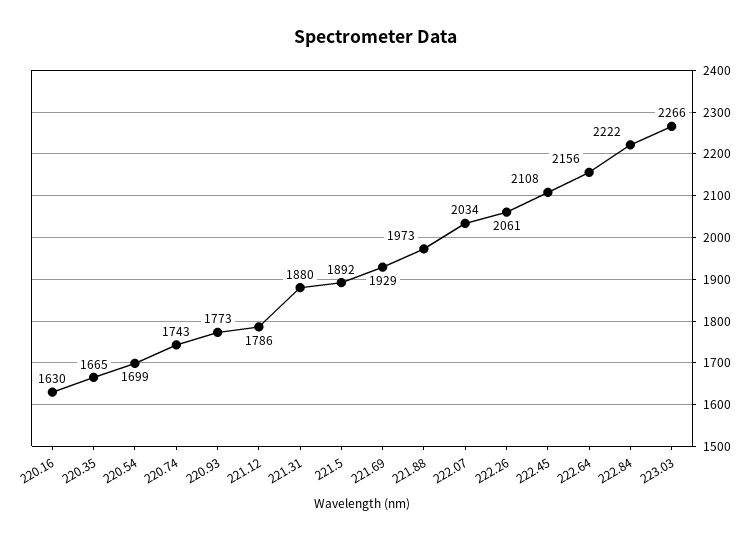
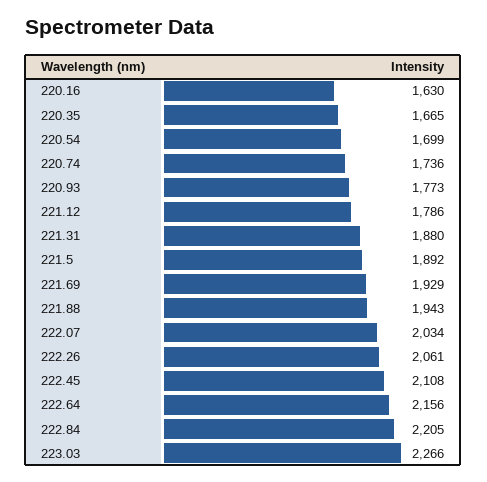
220.74: 1743 -> 1736
221.88: 1973 -> 1943
222.84: 2222 -> 2205

